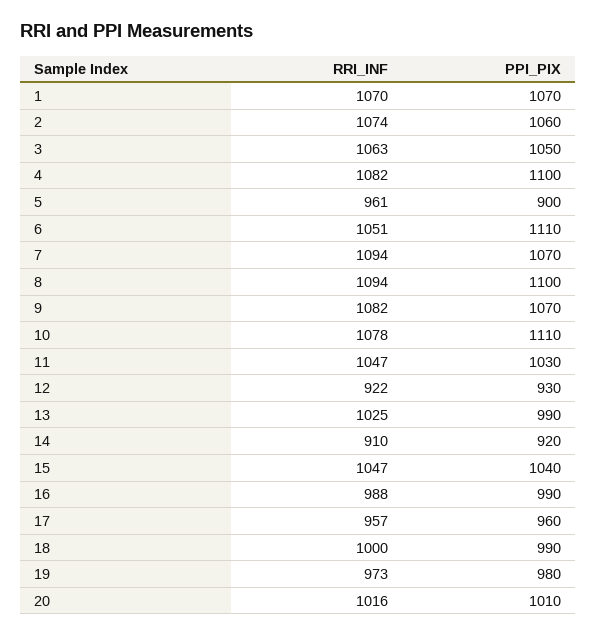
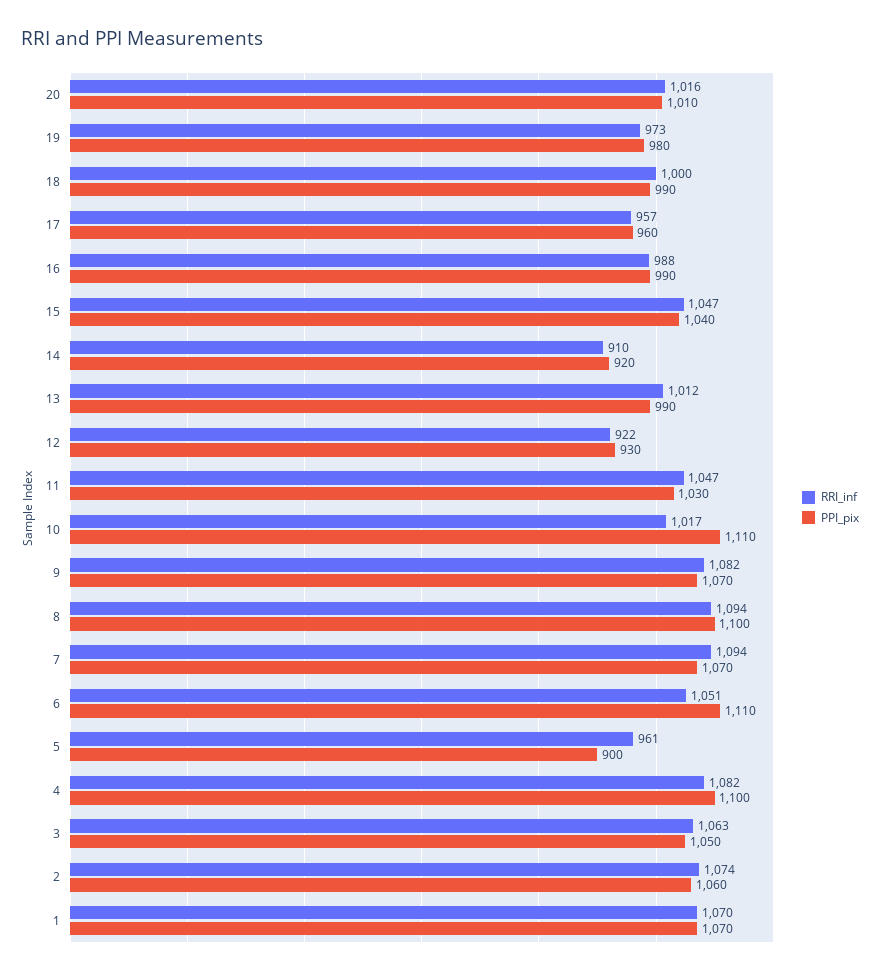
RRI_INF, 10: 1078 -> 1017
RRI_INF, 13: 1025 -> 1012

